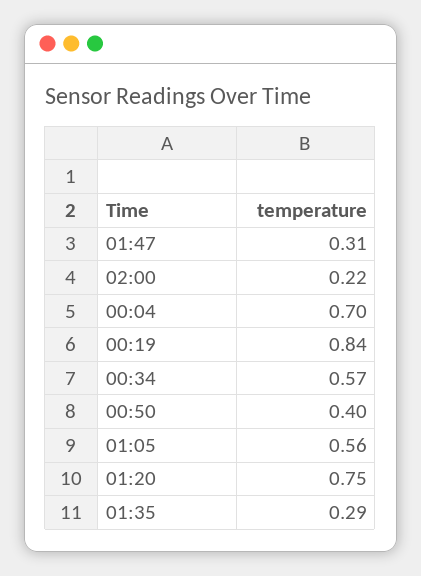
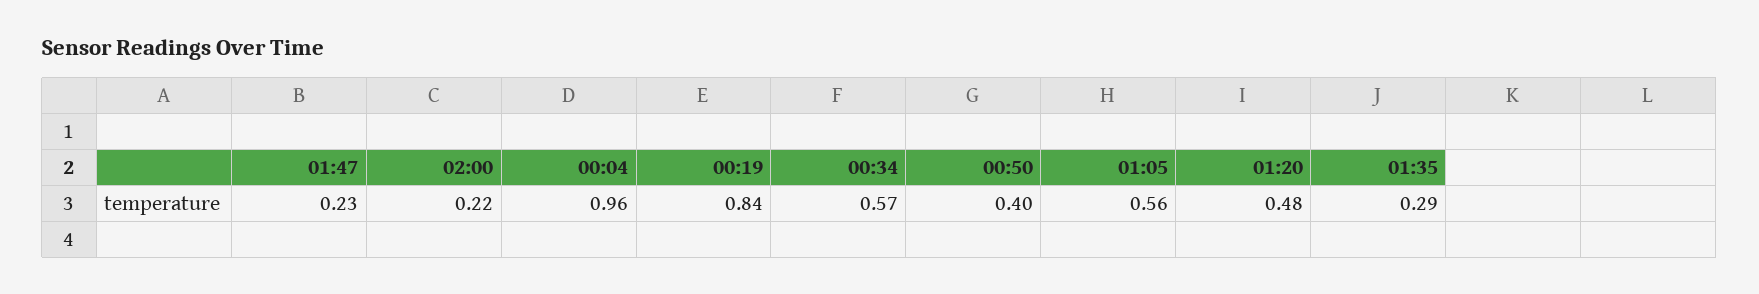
01:47: 0.31 -> 0.23
00:04: 0.7 -> 0.96
01:20: 0.75 -> 0.48

